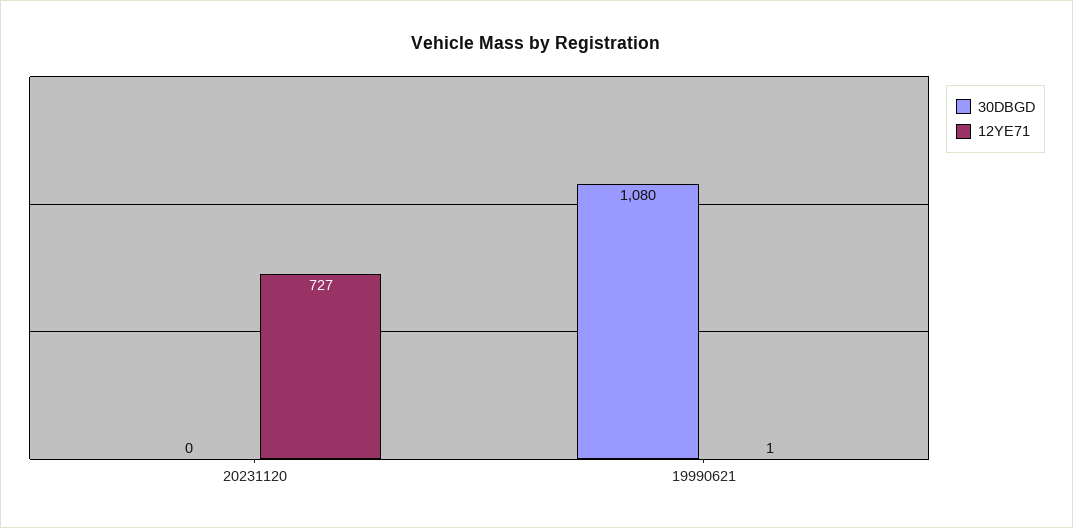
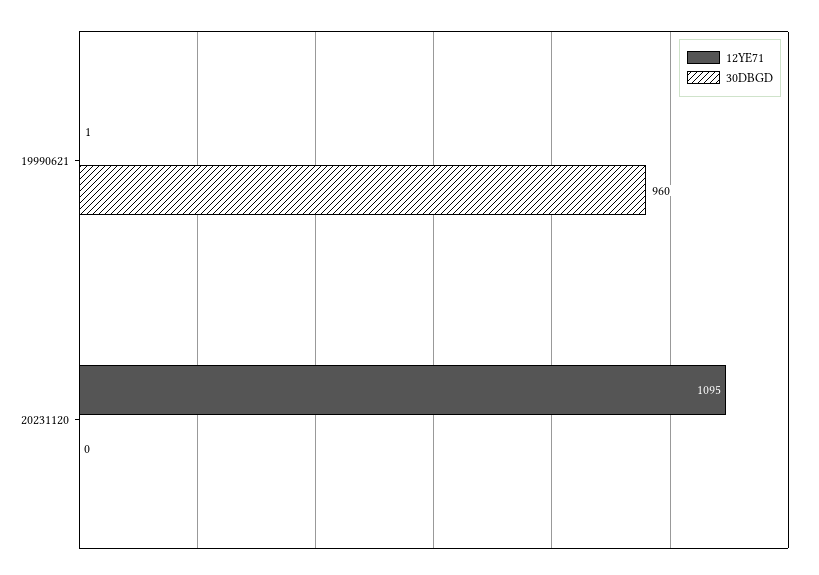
12YE71, 20231120: 727 -> 1095
30DBGD, 19990621: 1080 -> 960

